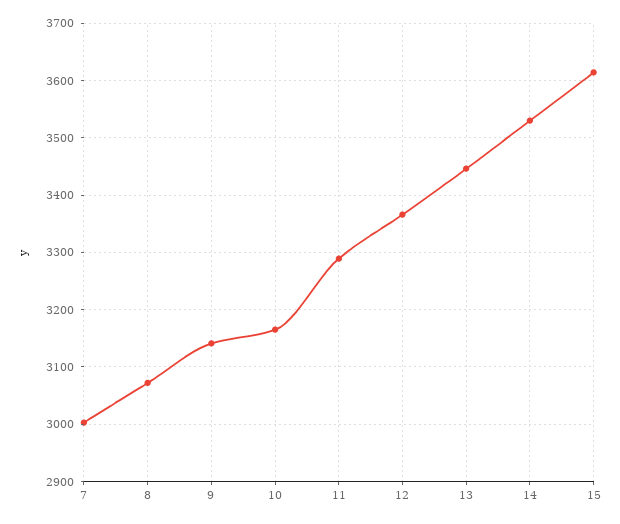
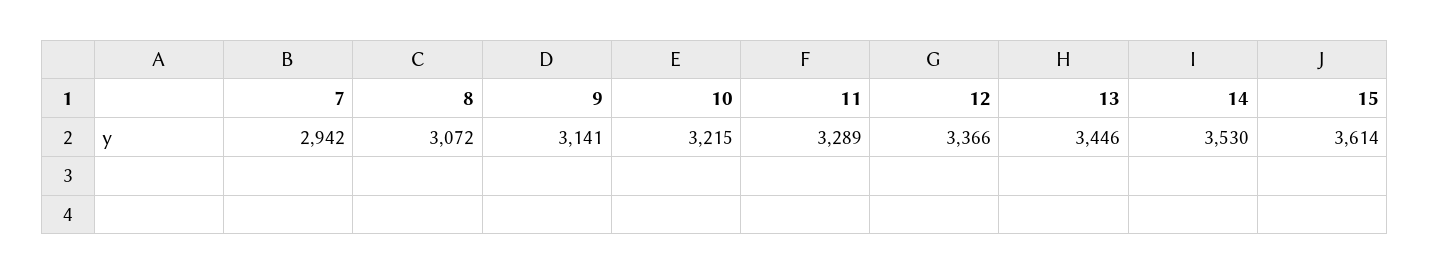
7: 3000 -> 2942
10: 3160 -> 3215

